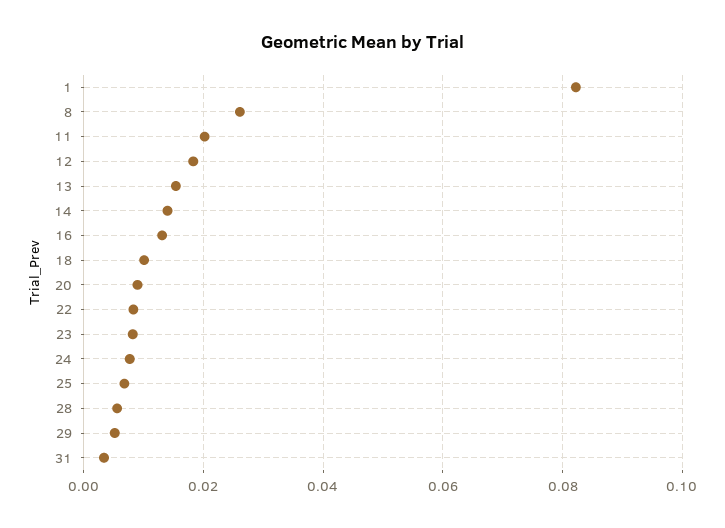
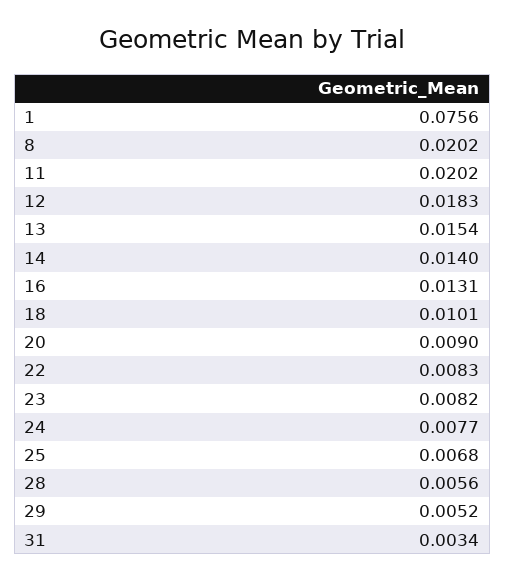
1: 0.082 -> 0.0756
8: 0.026 -> 0.0202

